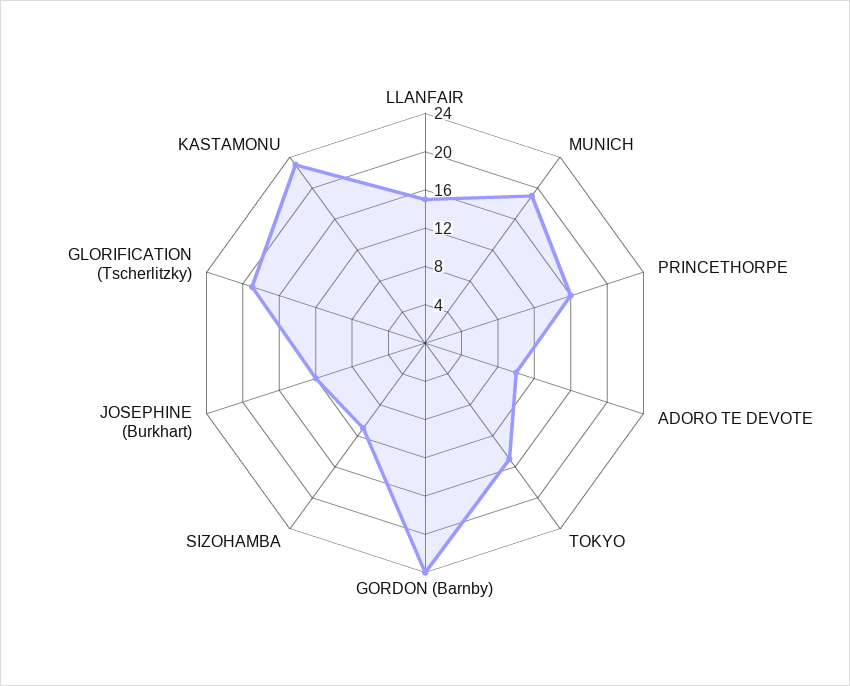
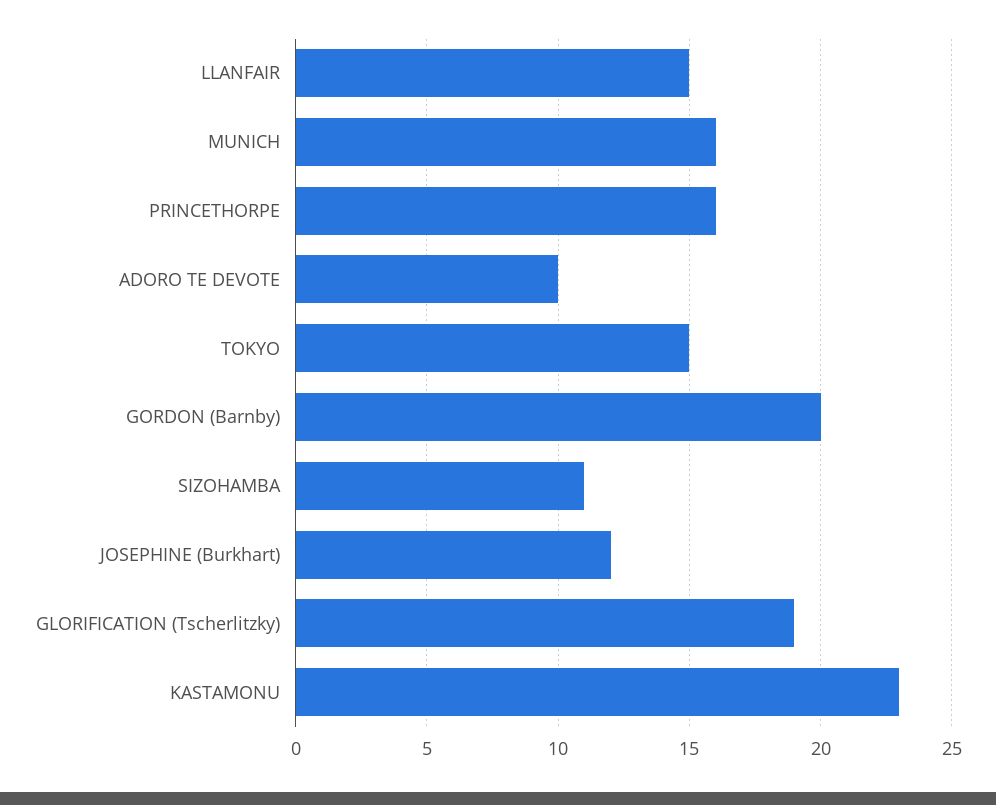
MUNICH: 19 -> 16
GORDON (Barnby): 24 -> 20

